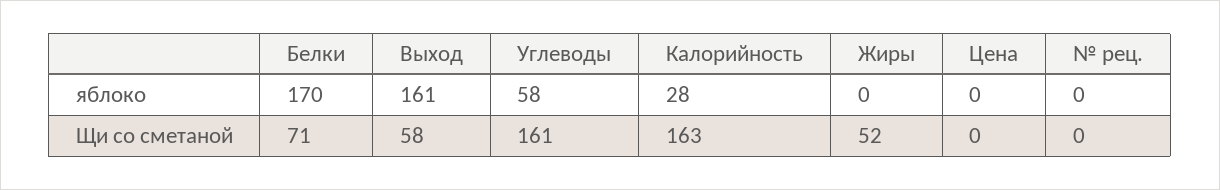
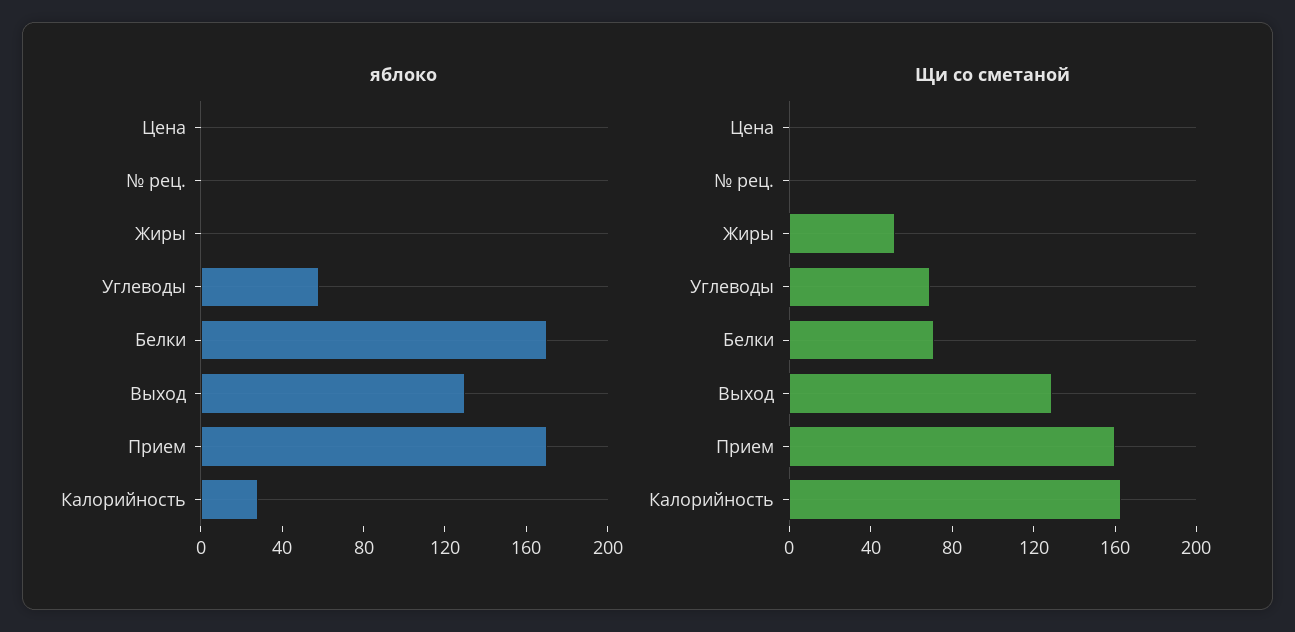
яблоко, Выход: 161 -> 130
Щи со сметаной, Выход: 58 -> 130
Щи со сметаной, Углеводы: 161 -> 70
яблоко, Прием: none -> 170
Щи со сметаной, Прием: none -> 160

